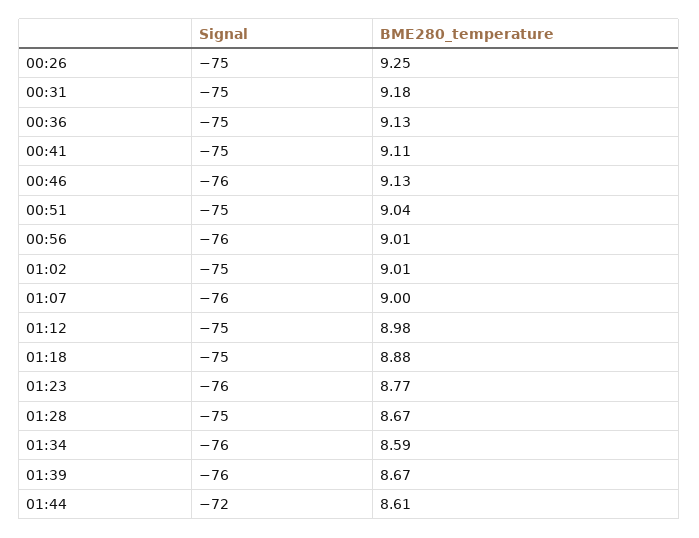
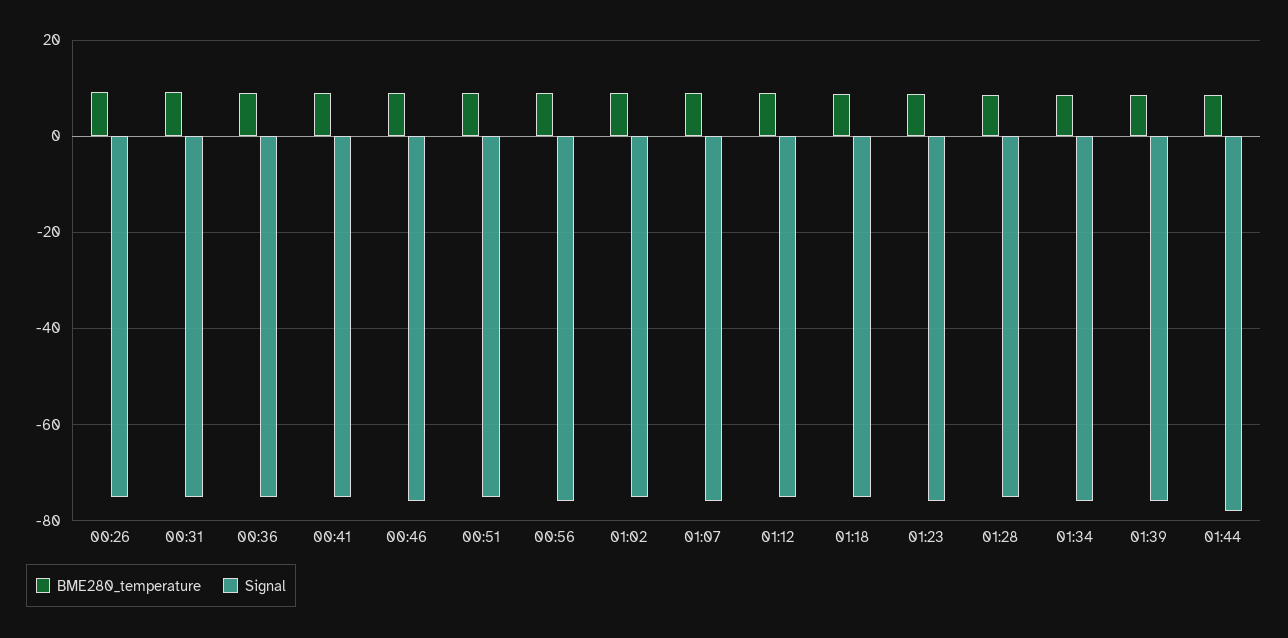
Signal, 01:44: -72 -> -78

